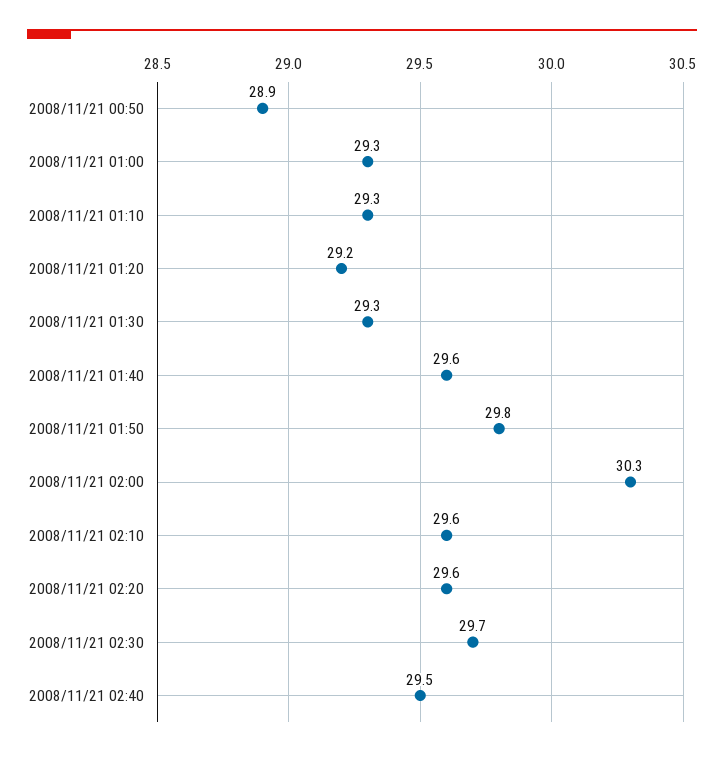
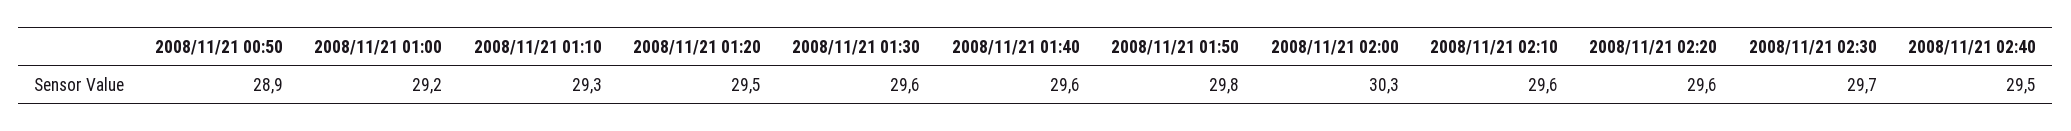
2008/11/21 01:00: 29.3 -> 29.2
2008/11/21 01:20: 29.2 -> 29.5
2008/11/21 01:30: 29.3 -> 29.6

